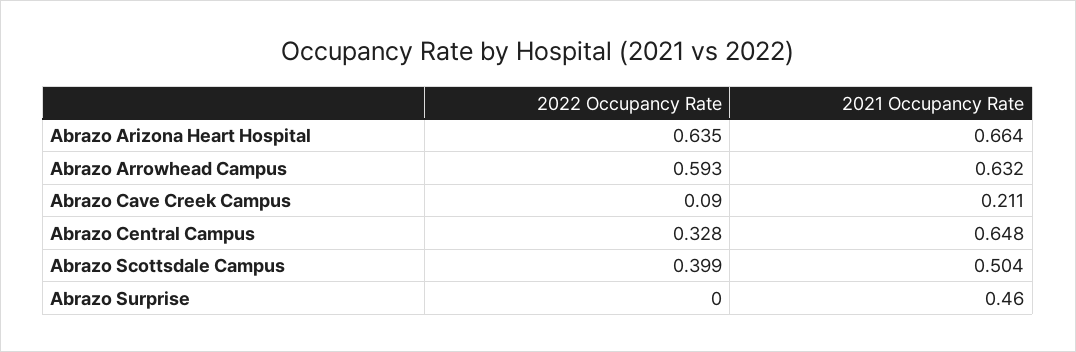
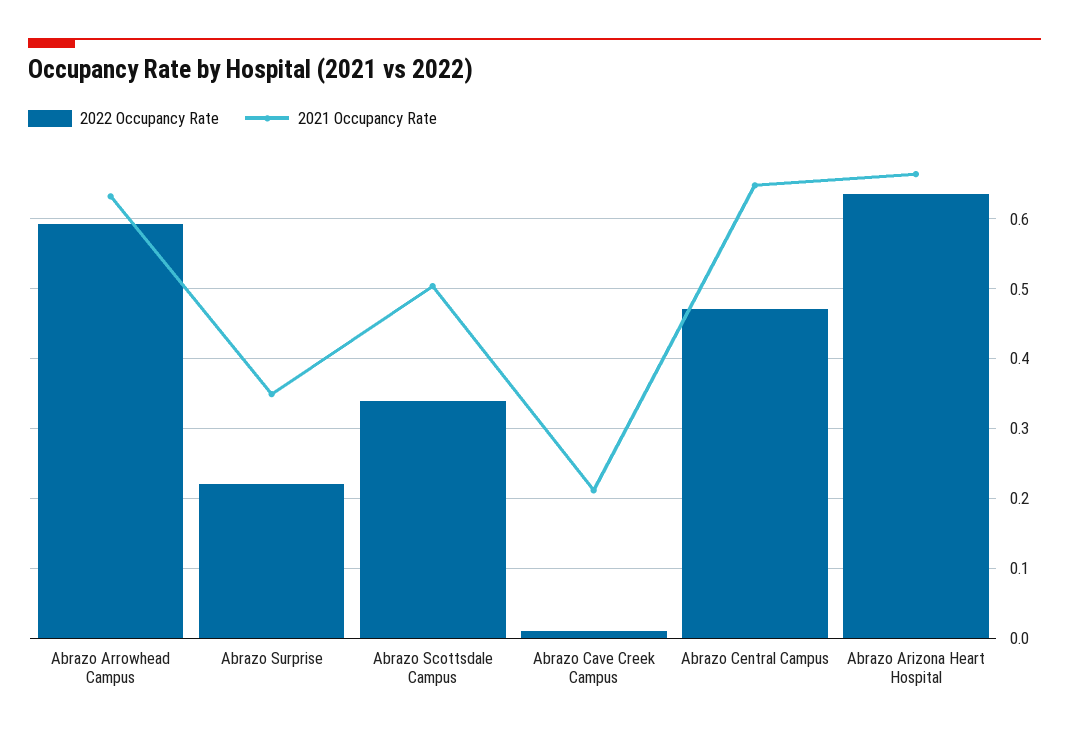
2022 Occupancy Rate, Abrazo Cave Creek Campus: 0.09 -> 0.01
2022 Occupancy Rate, Abrazo Central Campus: 0.328 -> 0.47
2022 Occupancy Rate, Abrazo Scottsdale Campus: 0.399 -> 0.34
2022 Occupancy Rate, Abrazo Surprise: 0 -> 0.22
2021 Occupancy Rate, Abrazo Surprise: 0.46 -> 0.35

